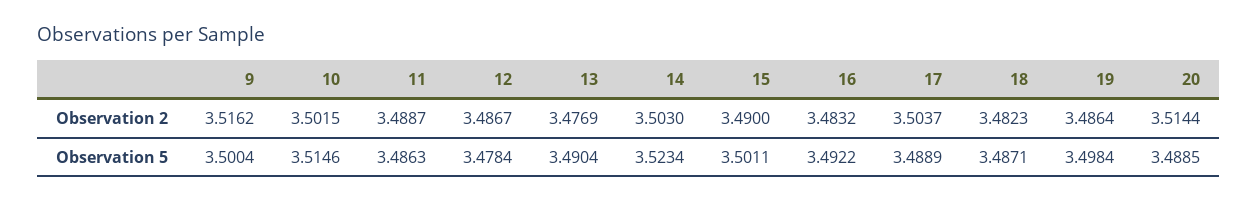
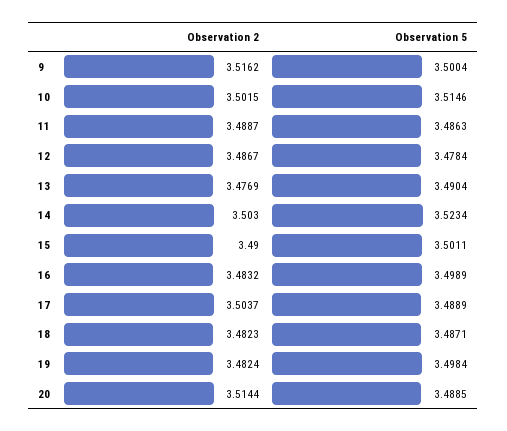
19, Observation 2: 3.4864 -> 3.4824
16, Observation 5: 3.4922 -> 3.4989

